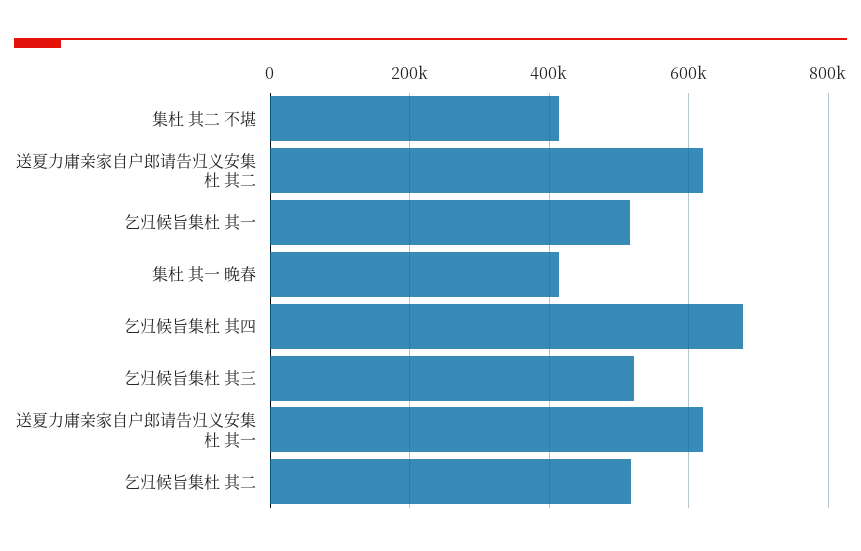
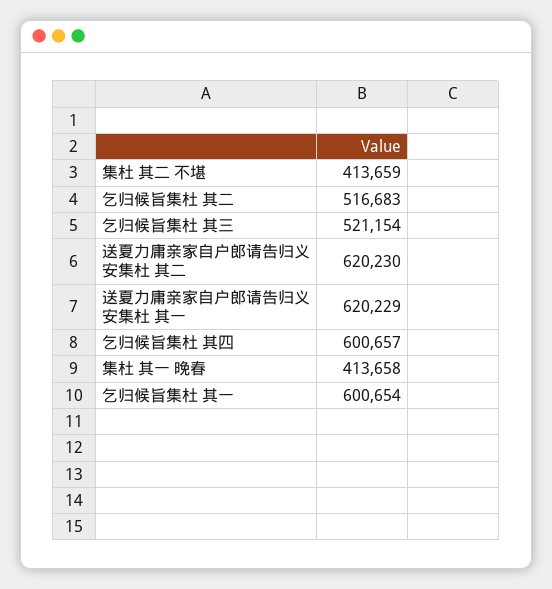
乞归候旨集杜 其一: 520000 -> 600654
乞归候旨集杜 其四: 680000 -> 600657

